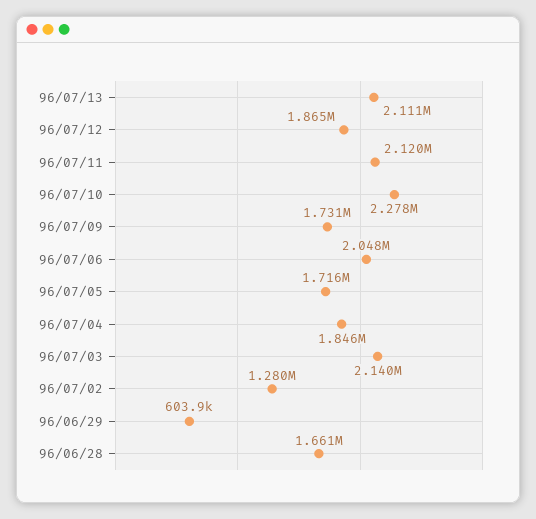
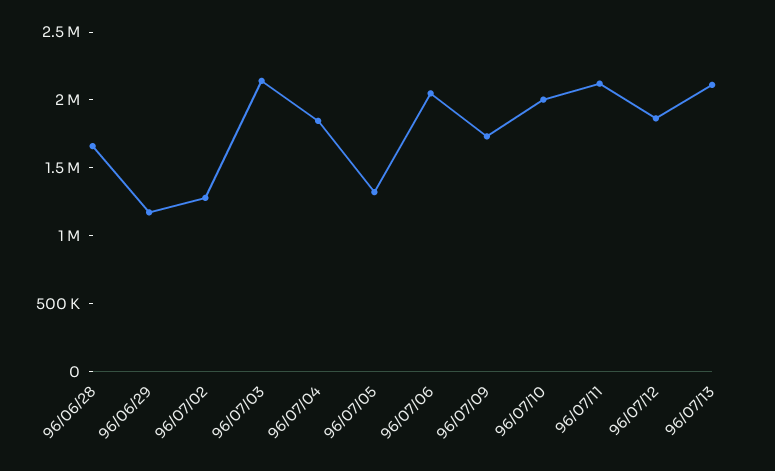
96/07/10: 2278000 -> 2000000
96/07/05: 1716000 -> 1300000
96/06/29: 603900 -> 1200000

